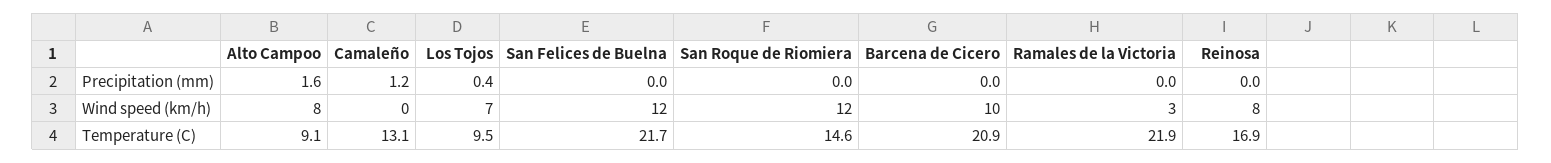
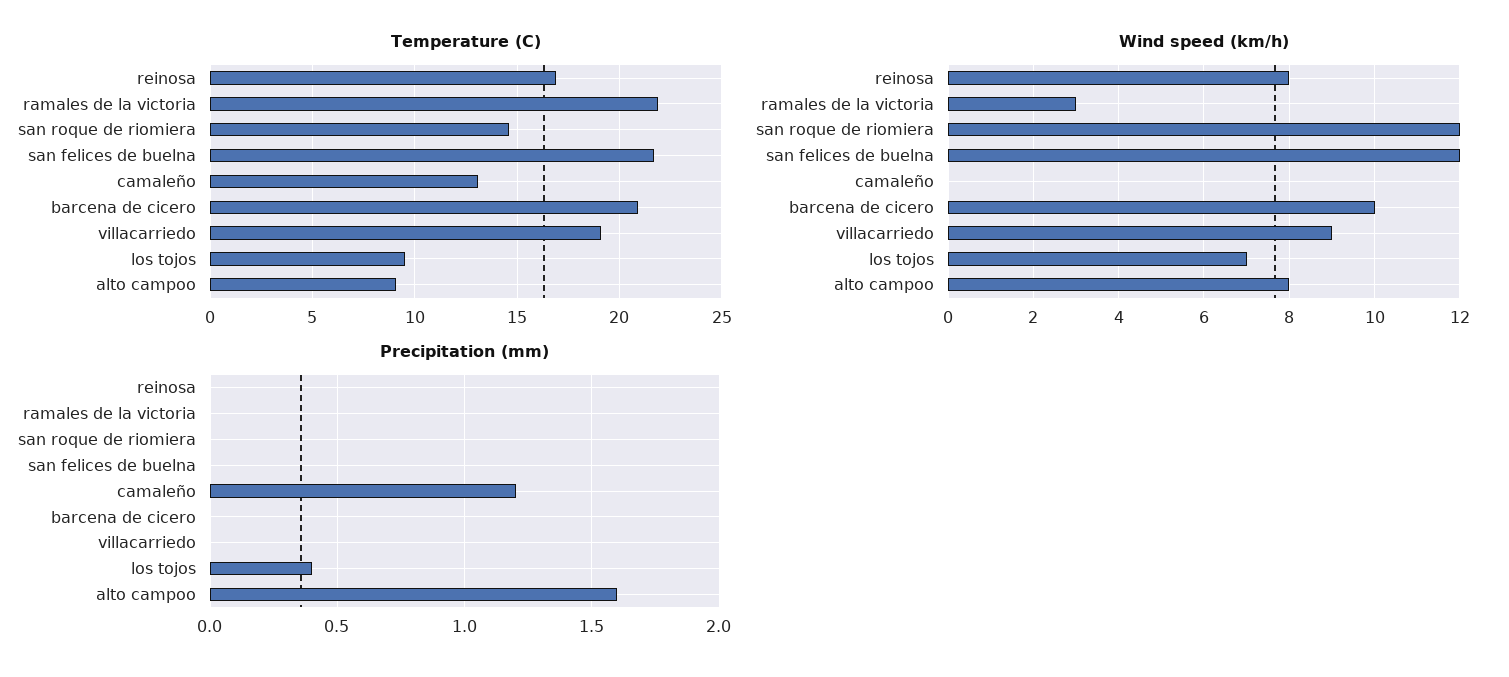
Temperature (C), villacarriedo: none -> 19
Wind speed (km/h), villacarriedo: none -> 9
Precipitation (mm), villacarriedo: none -> 0

